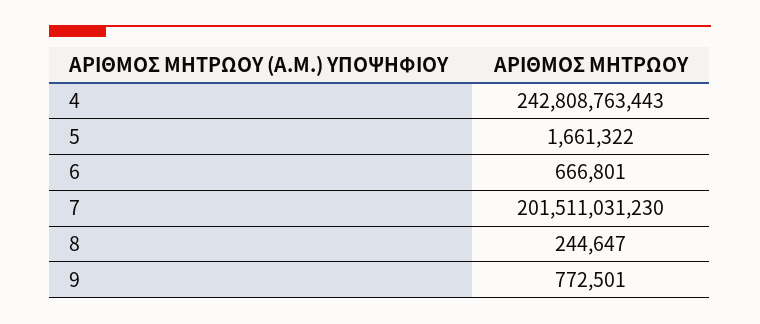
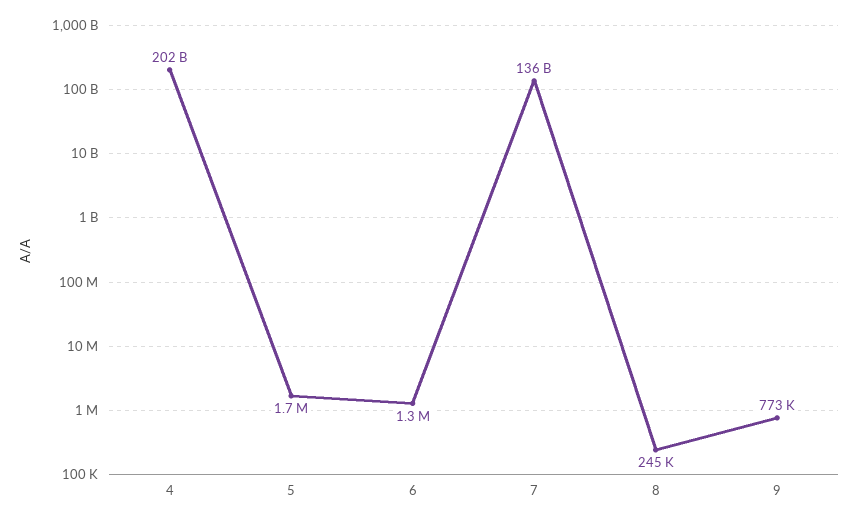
4: 242808763443 -> 202000000000
6: 666801 -> 1300000
7: 201511031230 -> 136000000000

